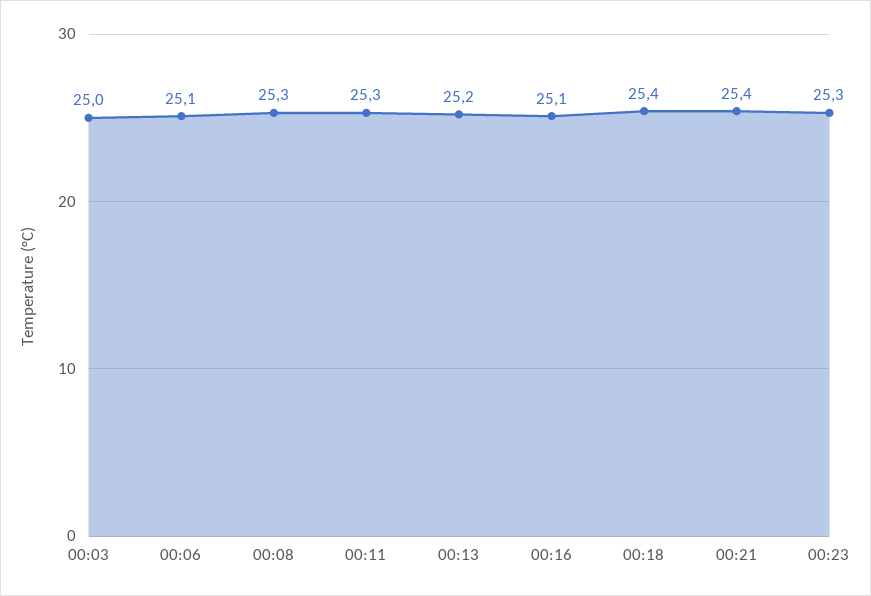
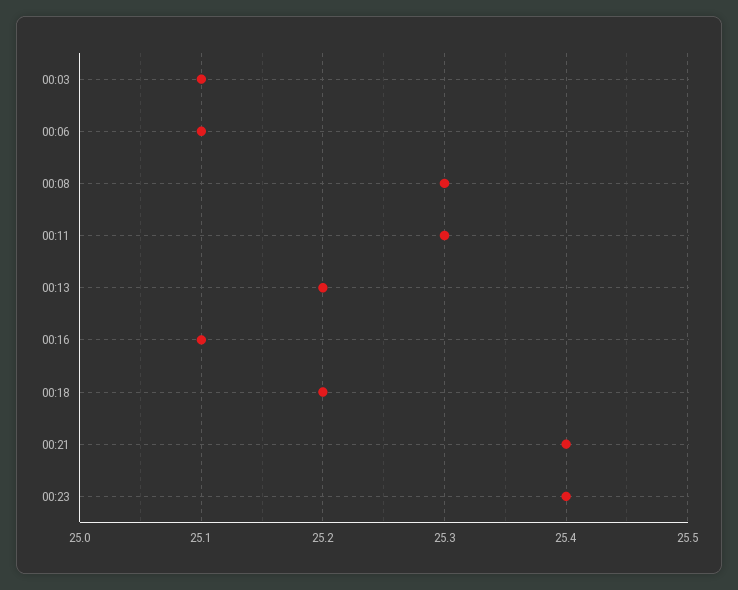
00:03: 25 -> 25.1
00:18: 25.4 -> 25.2
00:23: 25.3 -> 25.4

